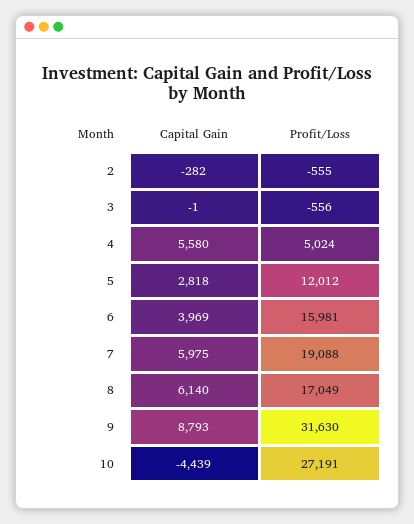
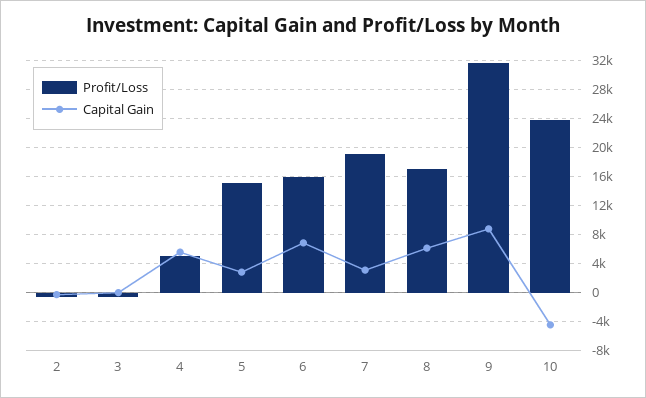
Profit/Loss, 5: 12012 -> 15000
Capital Gain, 6: 3969 -> 7000
Capital Gain, 7: 5975 -> 3000
Profit/Loss, 10: 27191 -> 24000

